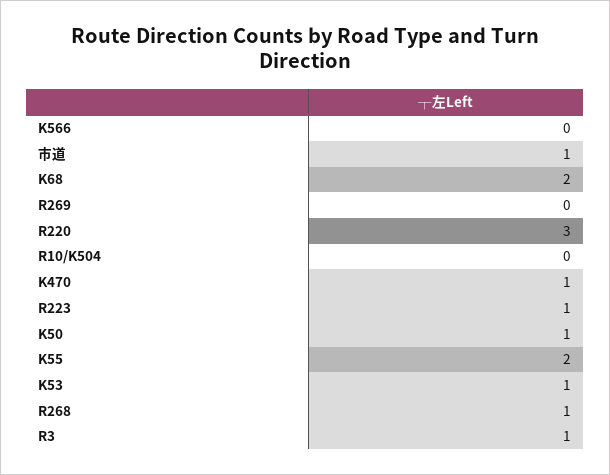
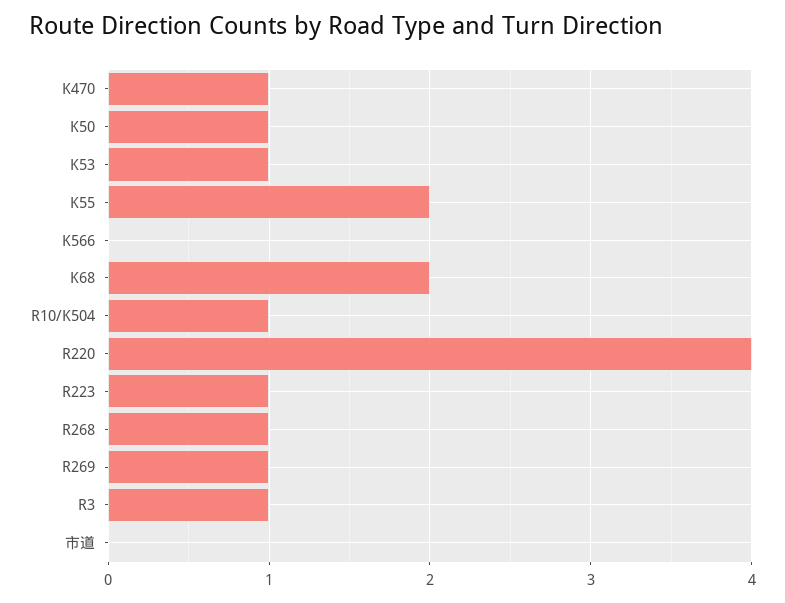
市道: 1 -> 0
R269: 0 -> 1
R220: 3 -> 4
R10/K504: 0 -> 1

